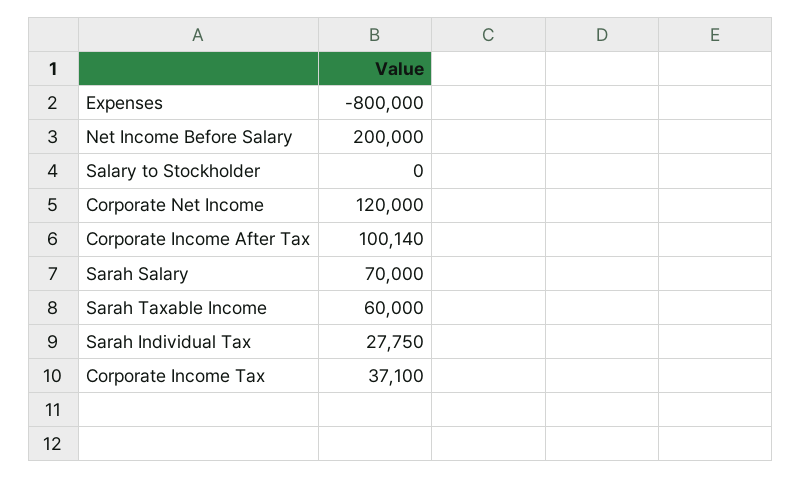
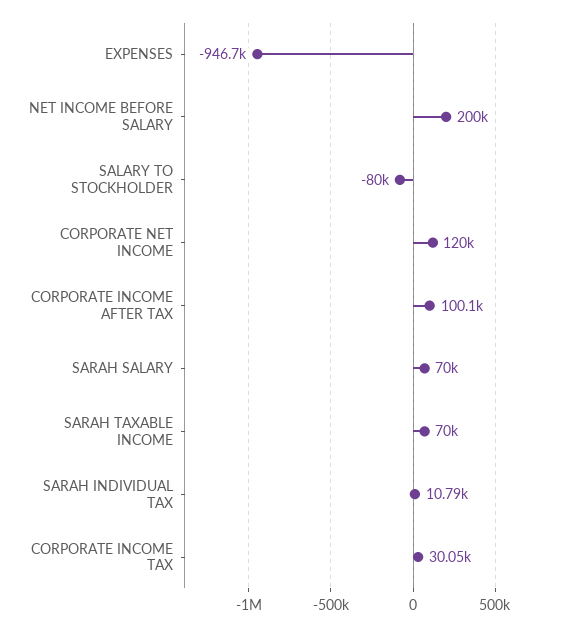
Expenses: -800000 -> -946700
Salary to Stockholder: 0 -> -80000
Sarah Taxable Income: 60000 -> 70000
Sarah Individual Tax: 27750 -> 10790
Corporate Income Tax: 37100 -> 30050

